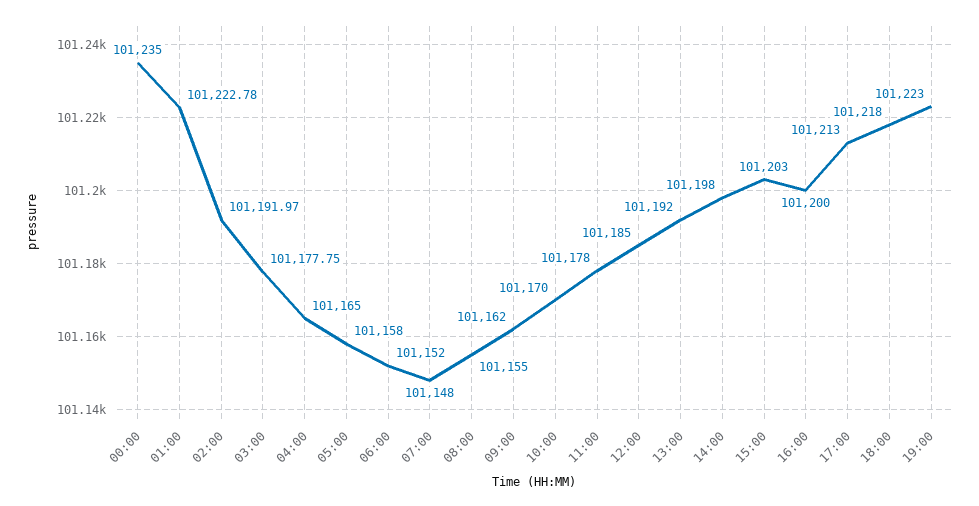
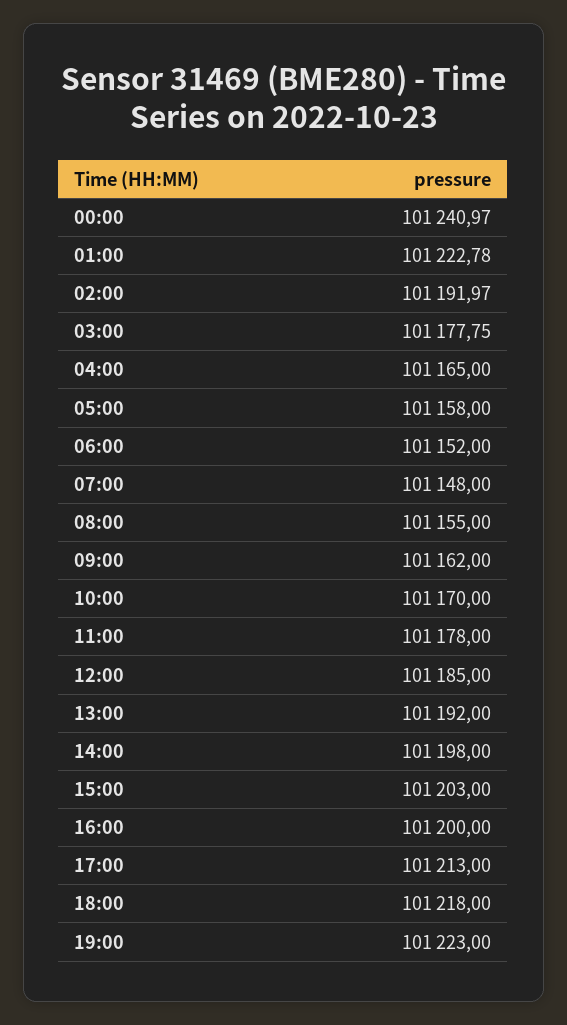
00:00: 101235 -> 101240.97

